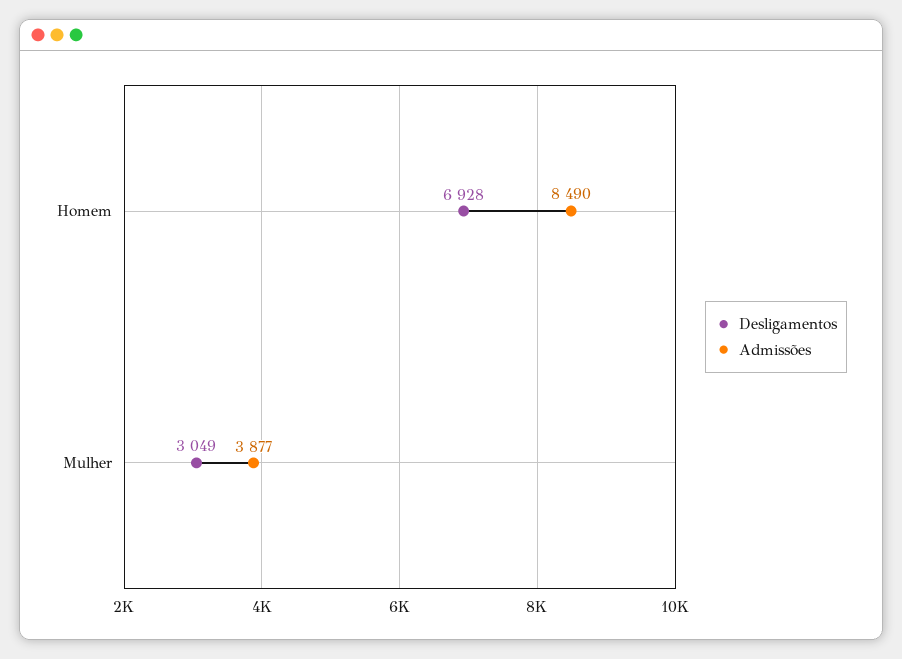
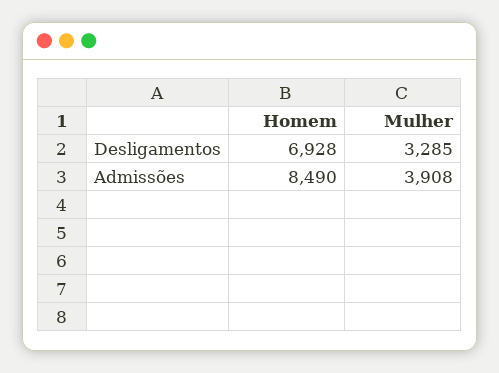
Desligamentos, Mulher: 3049 -> 3285
Admissões, Mulher: 3877 -> 3908

